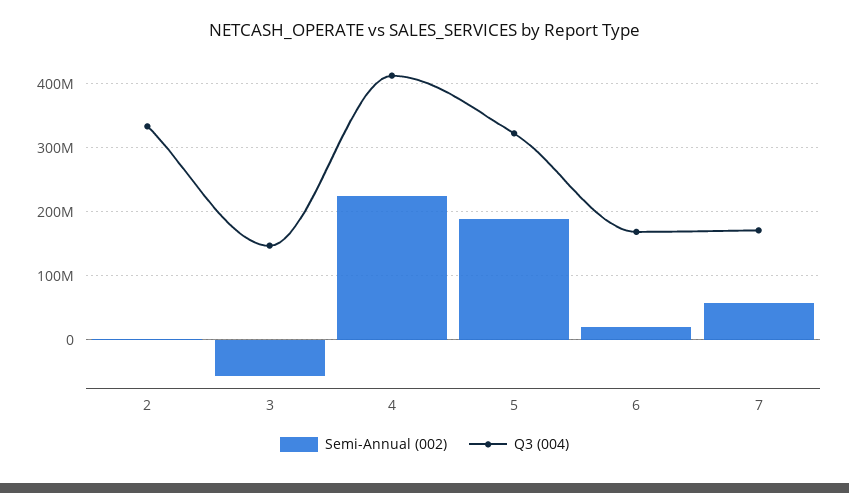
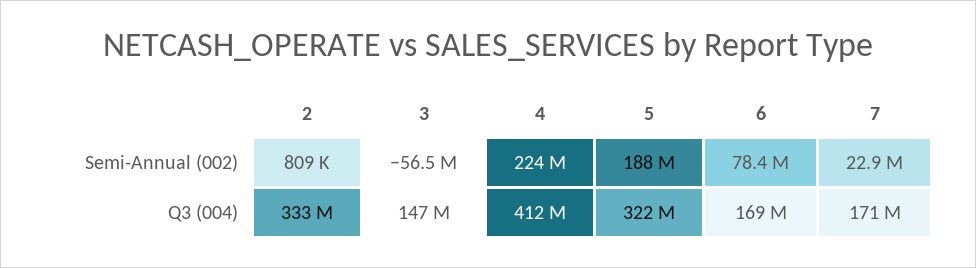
Semi-Annual (002), 6: 20000000 -> 78400000
Semi-Annual (002), 7: 60000000 -> 22900000

